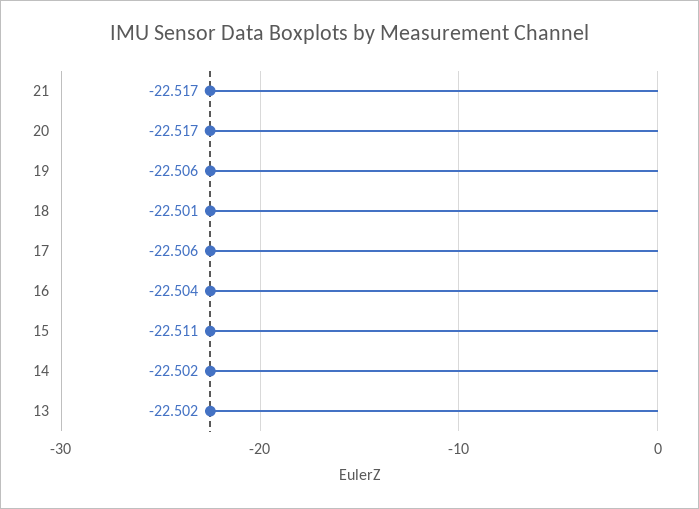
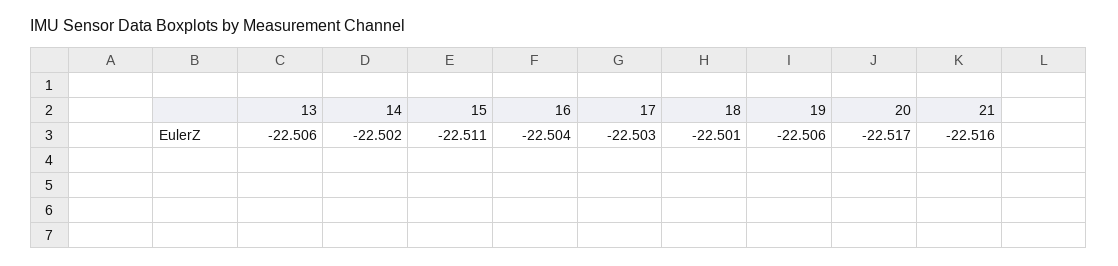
21: -22.517 -> -22.516
17: -22.506 -> -22.503
13: -22.502 -> -22.506

